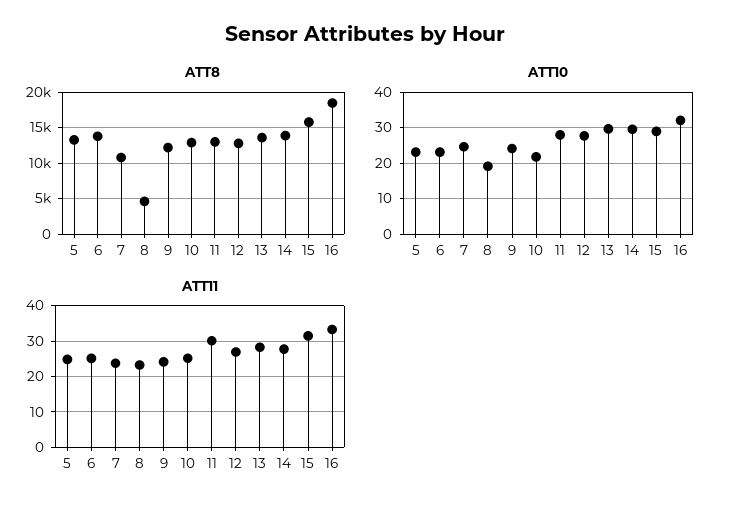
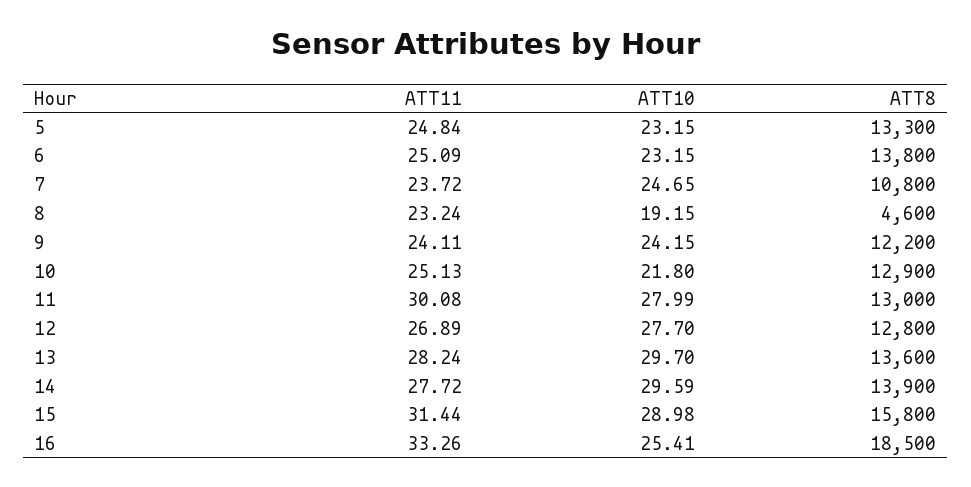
ATT10, 16: 32 -> 25.41

